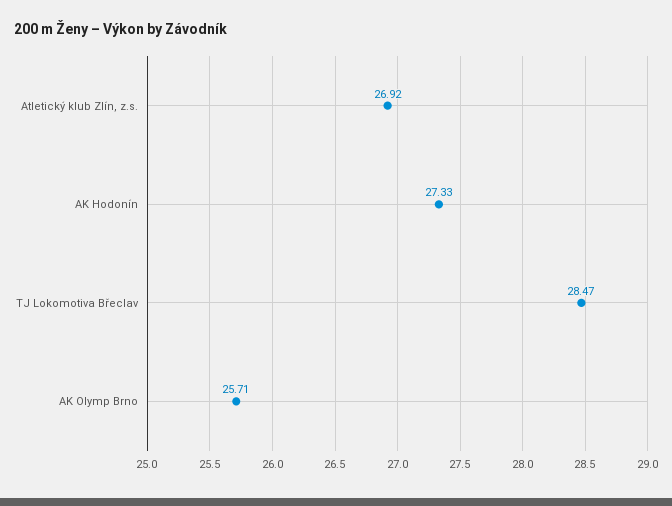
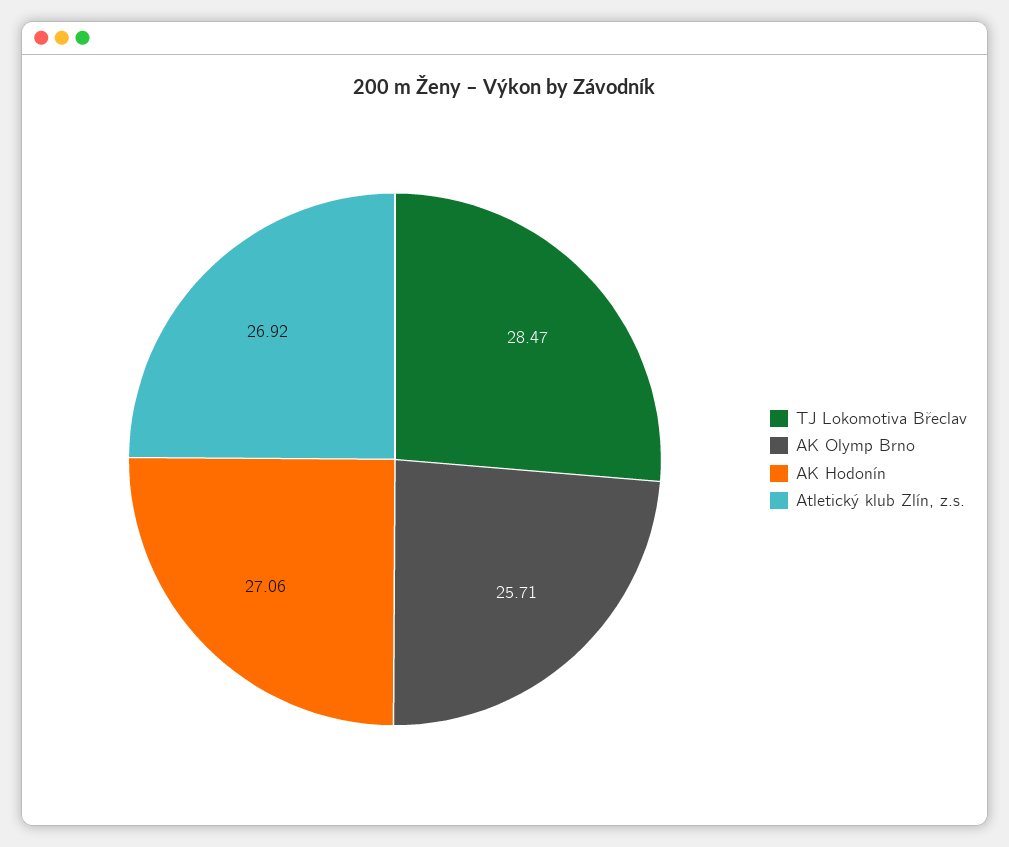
AK Hodonín: 27.33 -> 27.06

